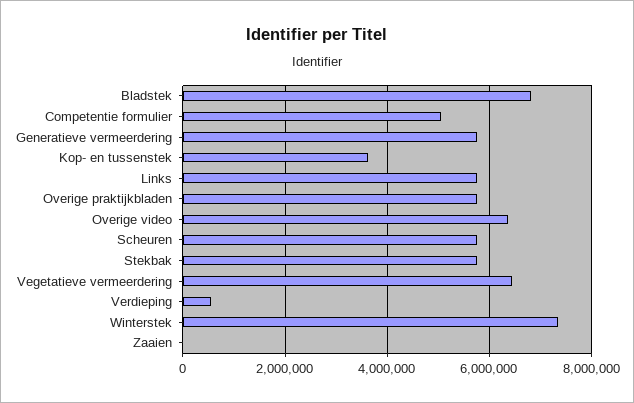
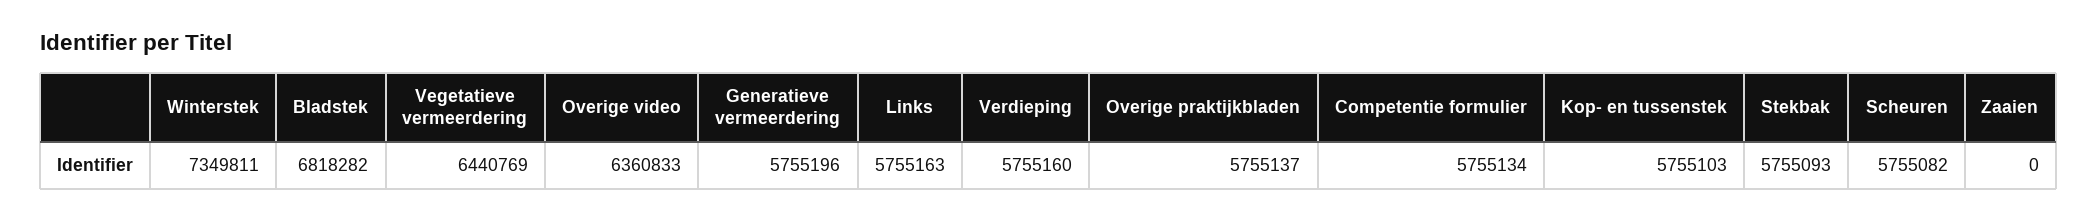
Competentie formulier: 5000000 -> 5755134
Kop- en tussenstek: 3600000 -> 5755103
Verdieping: 600000 -> 5755160

